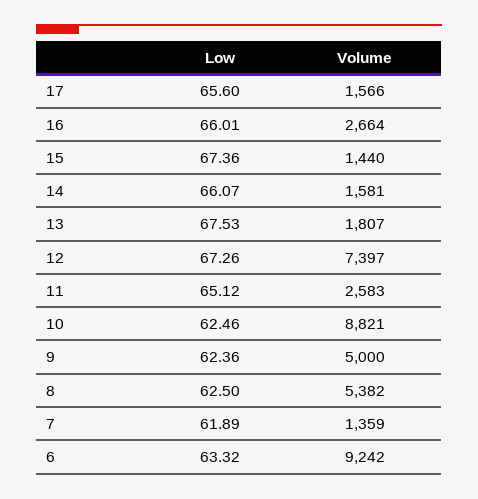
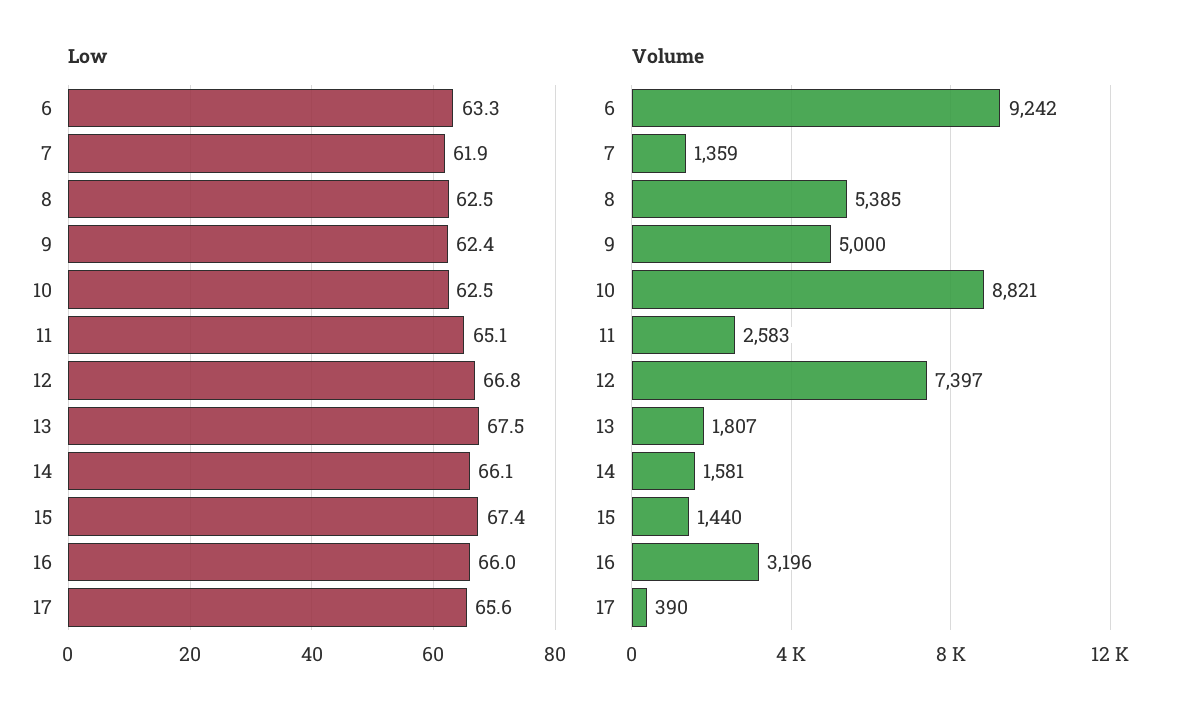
Volume, 17: 1566 -> 390
Volume, 16: 2664 -> 3196
Low, 12: 67.26 -> 66.8
Volume, 8: 5382 -> 5385

